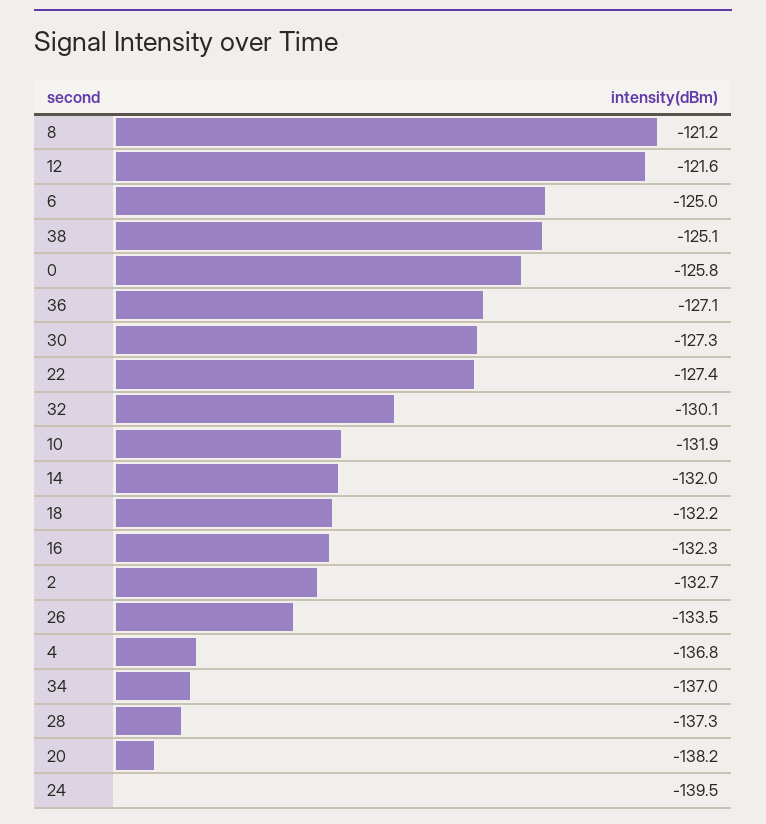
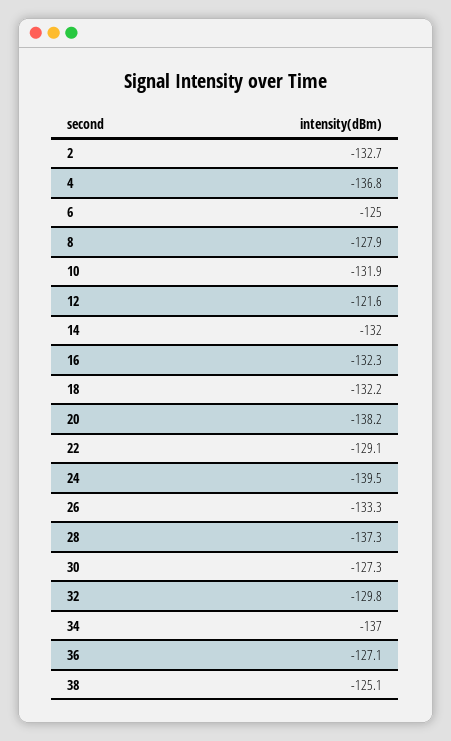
8: -121.2 -> -127.9
0: -125.8 -> none
22: -127.4 -> -129.1
32: -130.1 -> -129.8
26: -133.5 -> -133.3

